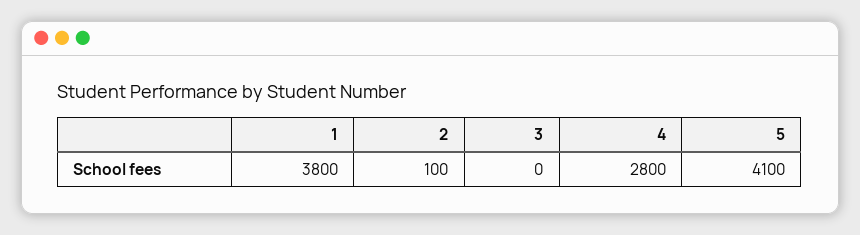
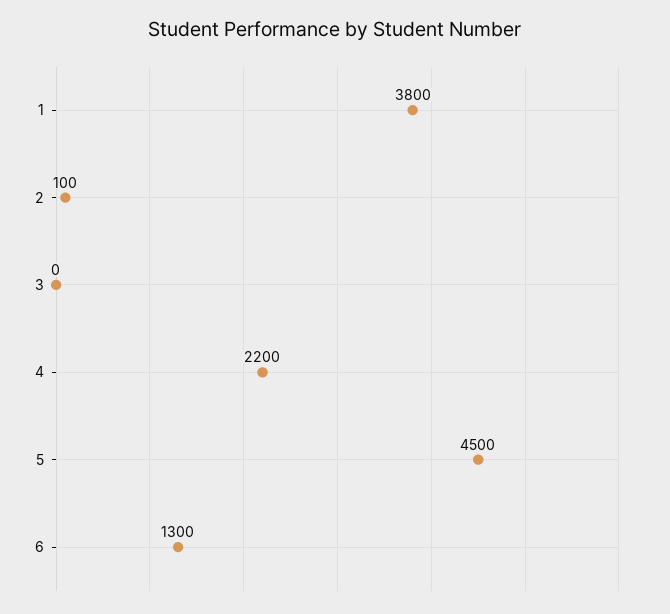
4: 2800 -> 2200
5: 4100 -> 4500
6: none -> 1300

